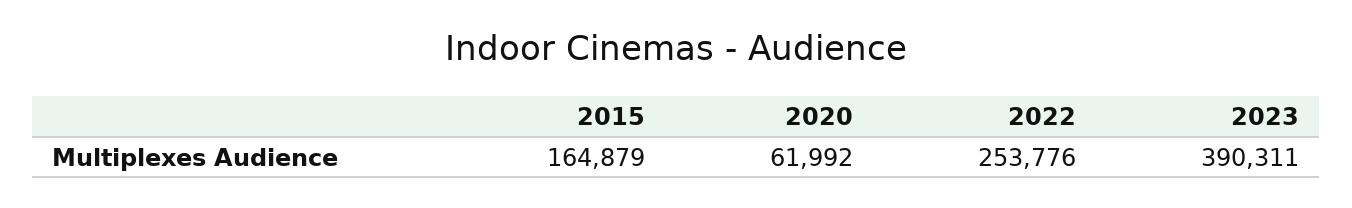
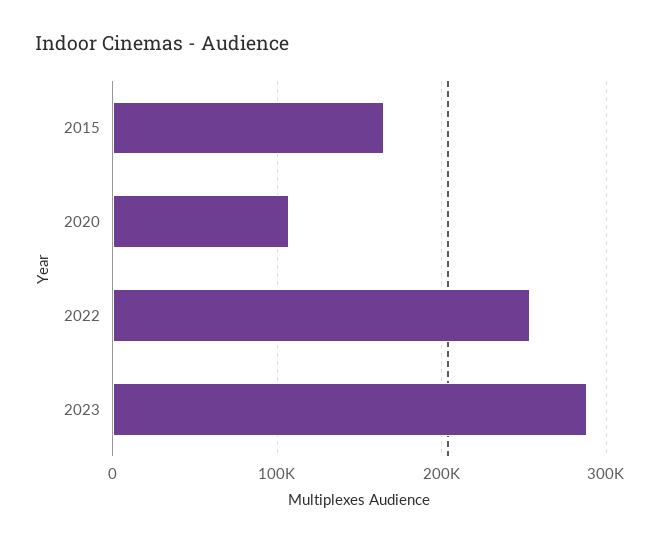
2020: 61992 -> 110000
2023: 390311 -> 290000

